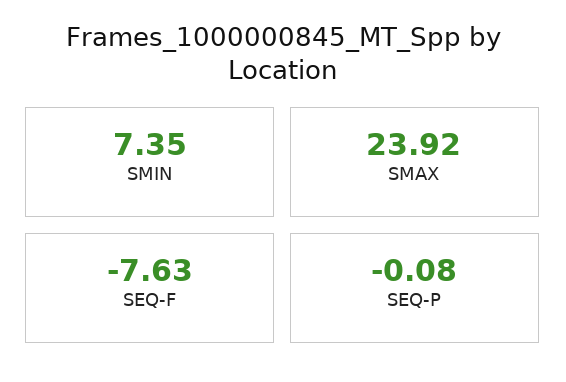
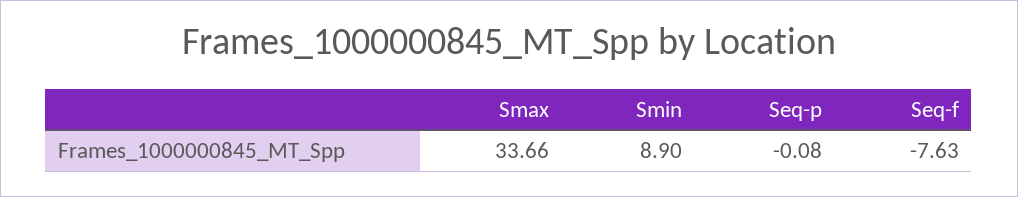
SMIN: 7.35 -> 8.9
SMAX: 23.92 -> 33.66

